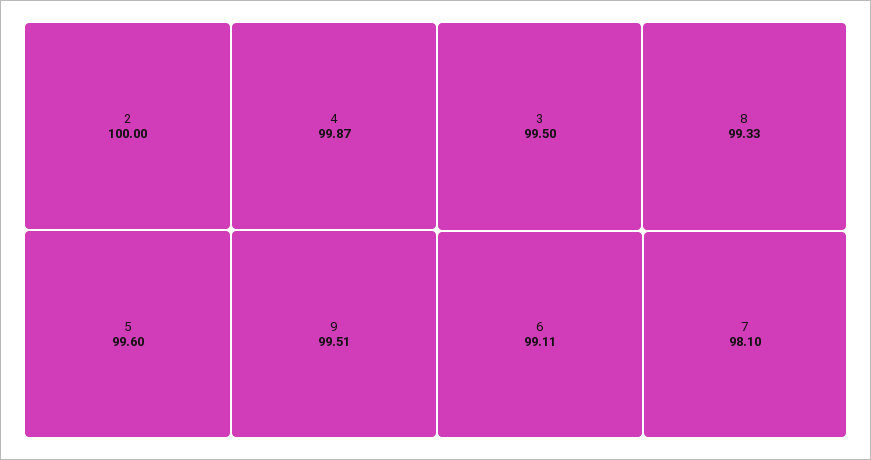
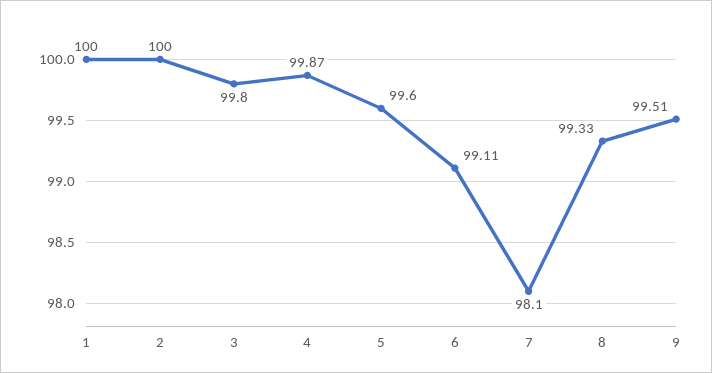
3: 99.5 -> 99.8
1: none -> 100

